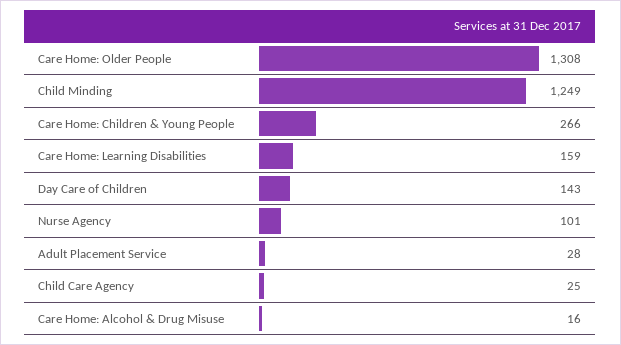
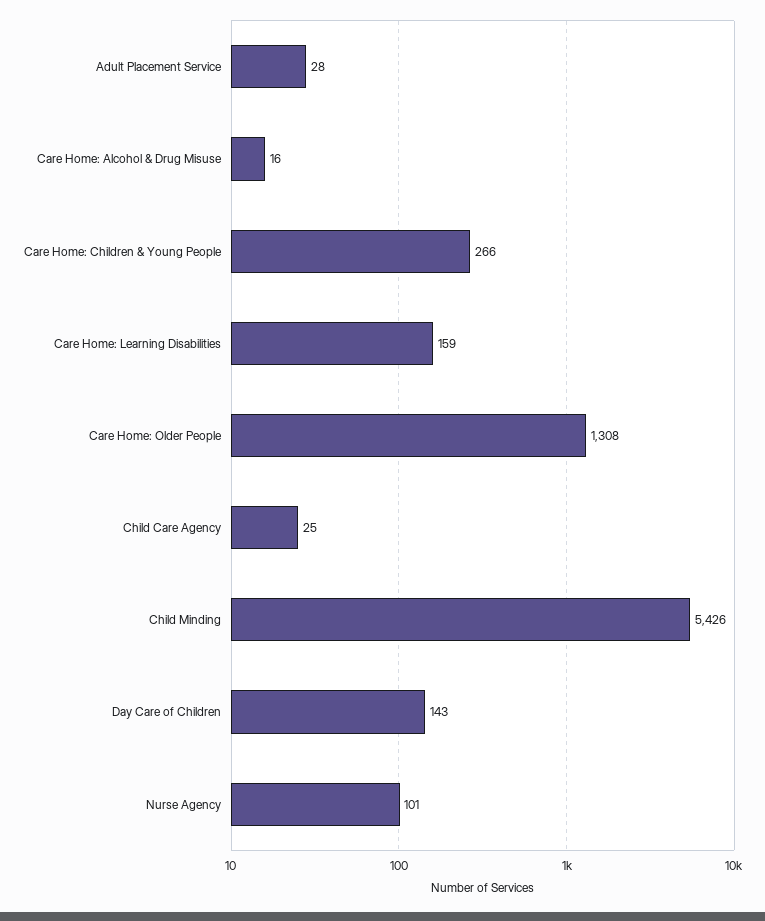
Child Minding: 1249 -> 5426

